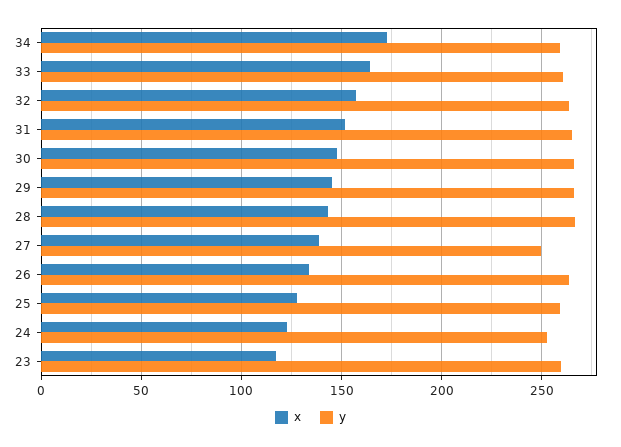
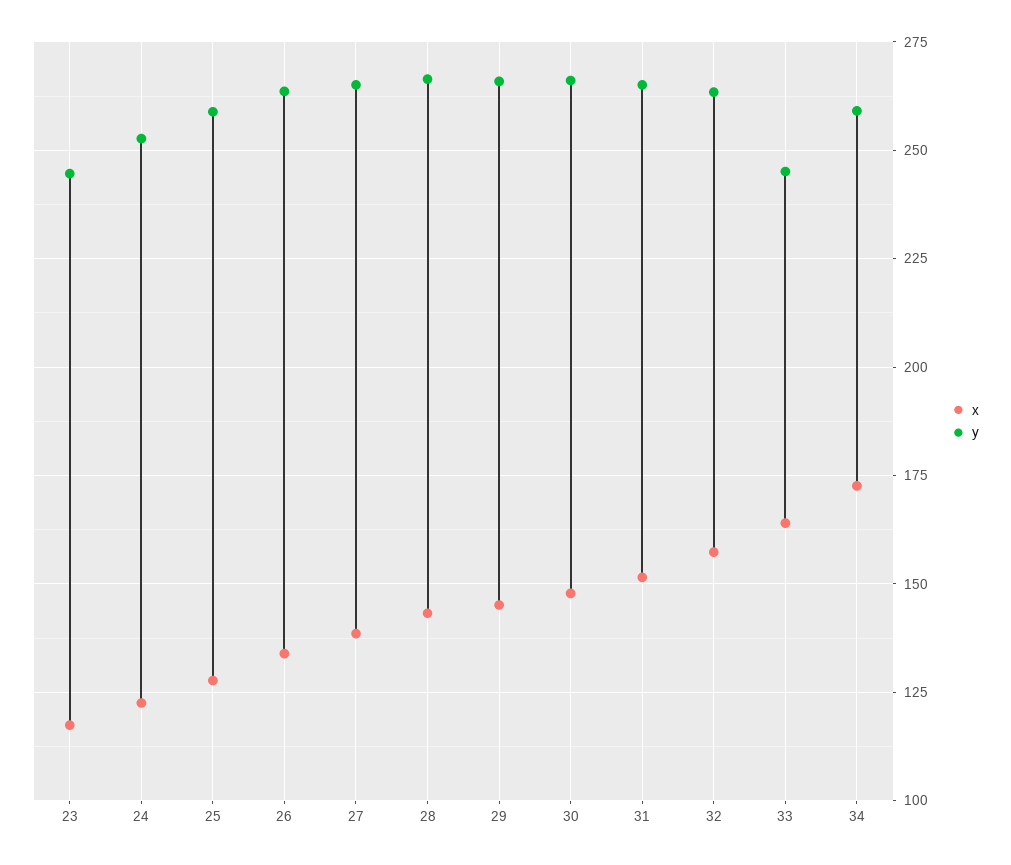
y, 33: 260 -> 245
y, 27: 250 -> 265
y, 23: 260 -> 245

